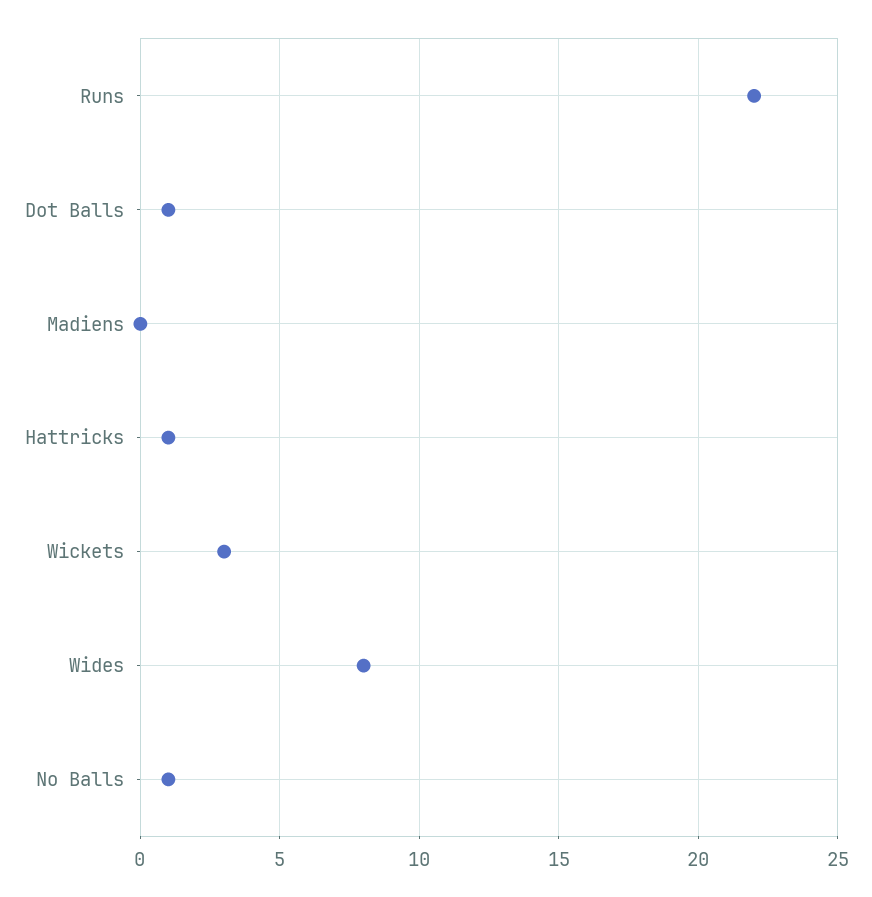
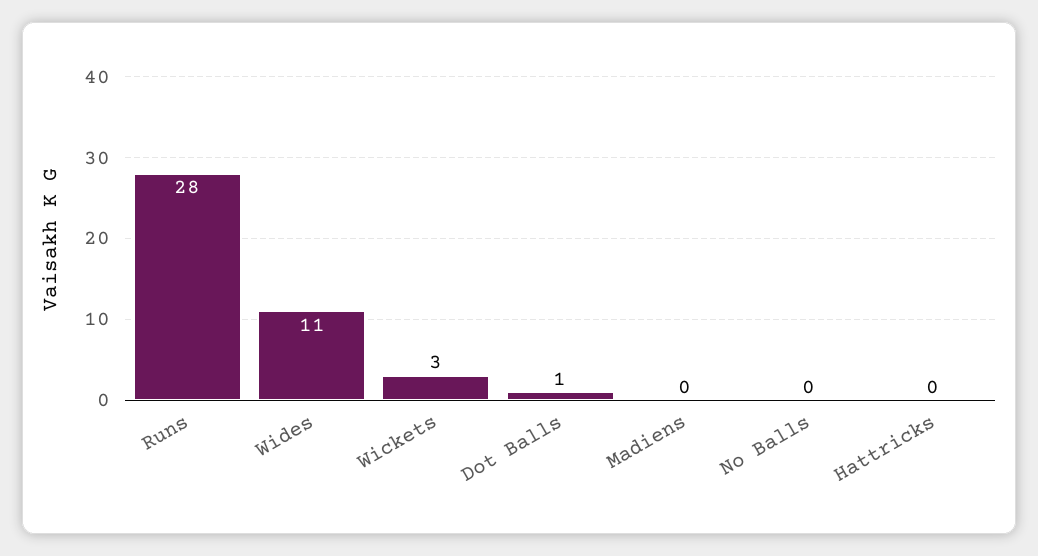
Runs: 22 -> 28
Hattricks: 1 -> 0
Wides: 8 -> 11
No Balls: 1 -> 0

